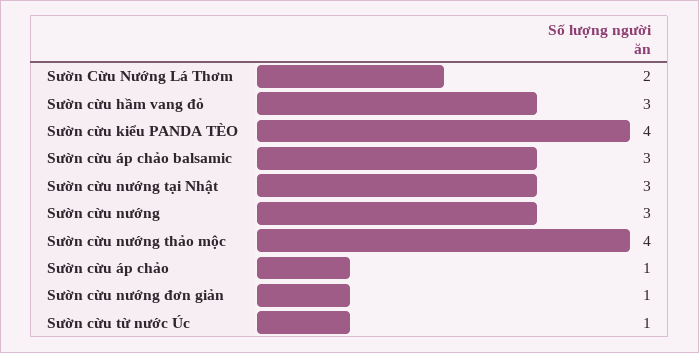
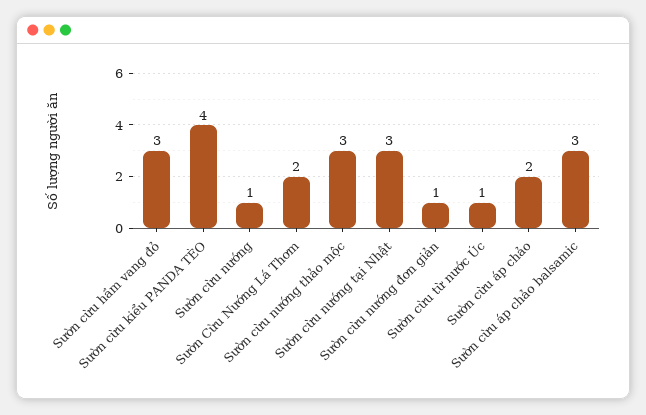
Sườn cừu nướng: 3 -> 1
Sườn cừu nướng thảo mộc: 4 -> 3
Sườn cừu áp chảo: 1 -> 2

